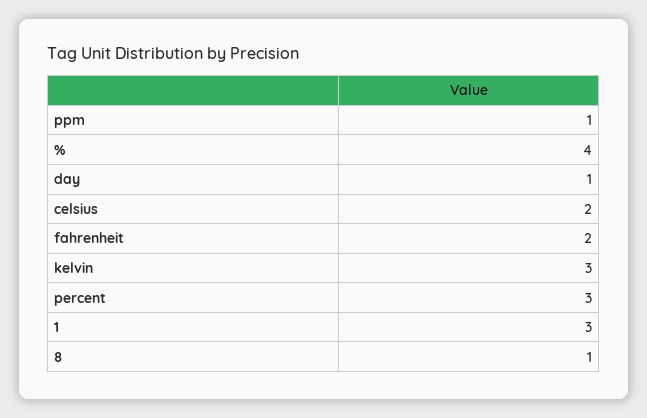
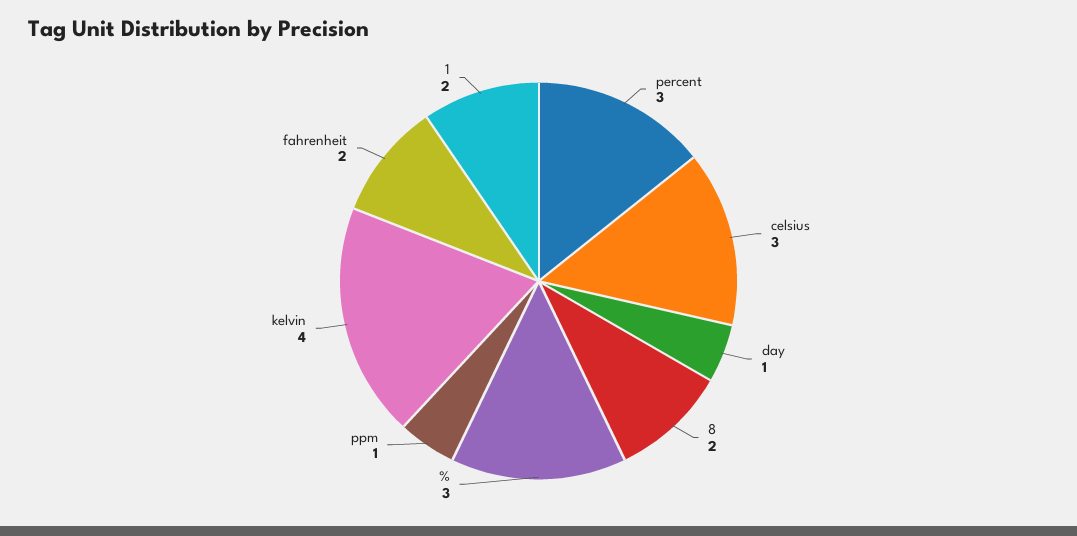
%: 4 -> 3
celsius: 2 -> 3
kelvin: 3 -> 4
1: 3 -> 2
8: 1 -> 2

